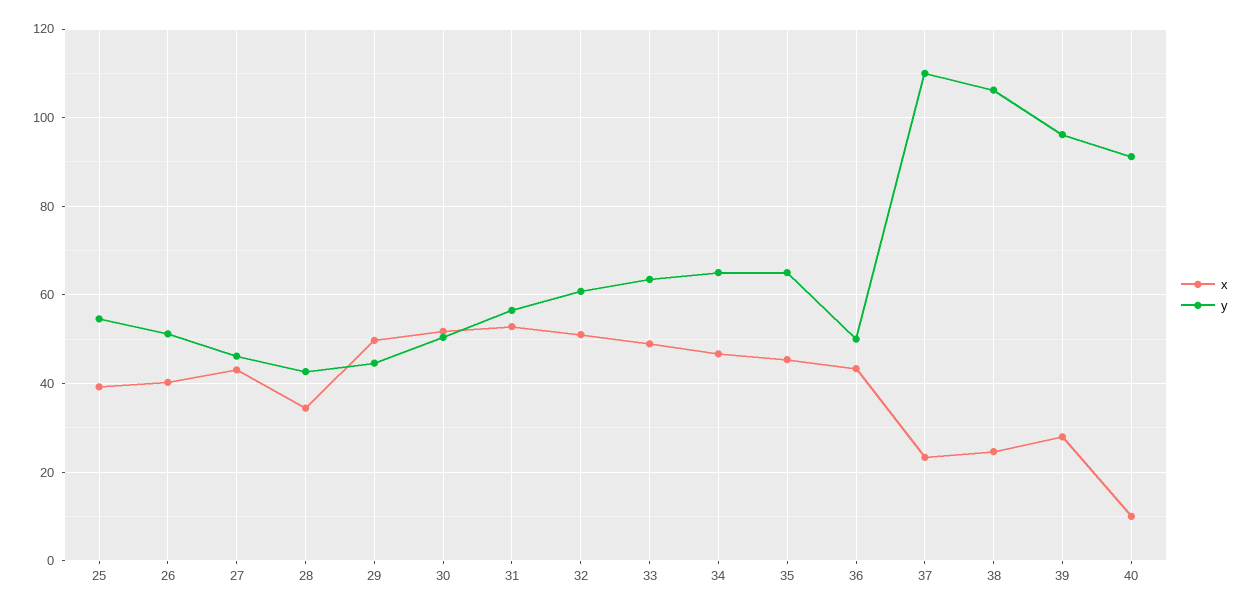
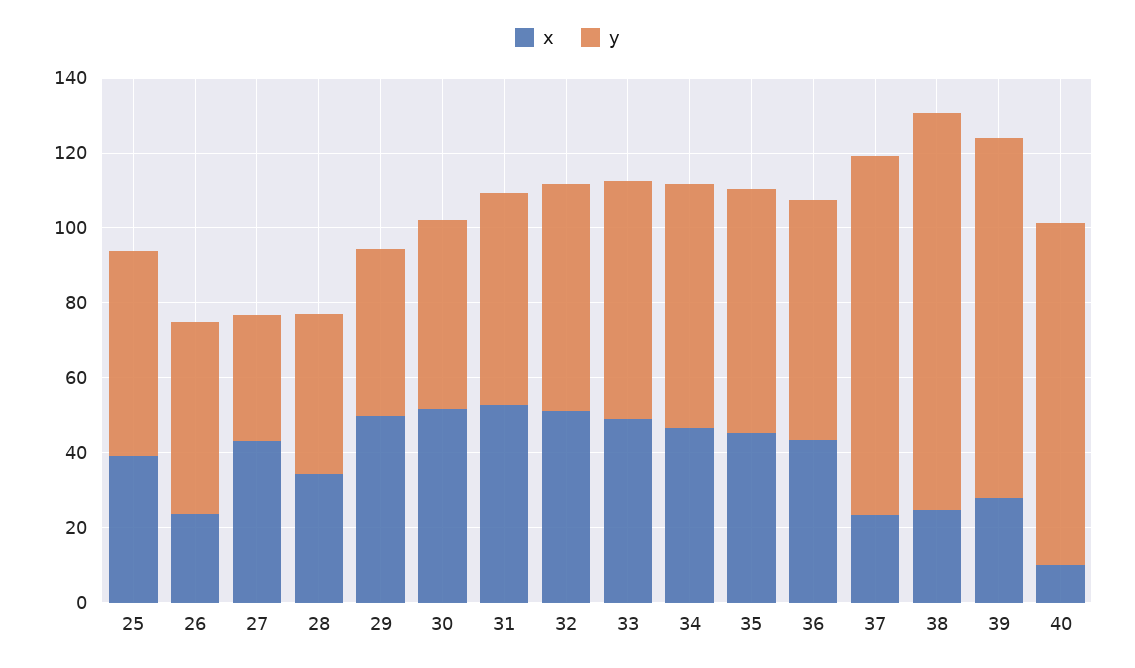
x, 26: 40 -> 25
y, 27: 46 -> 35
y, 36: 50 -> 65
y, 37: 110 -> 95

